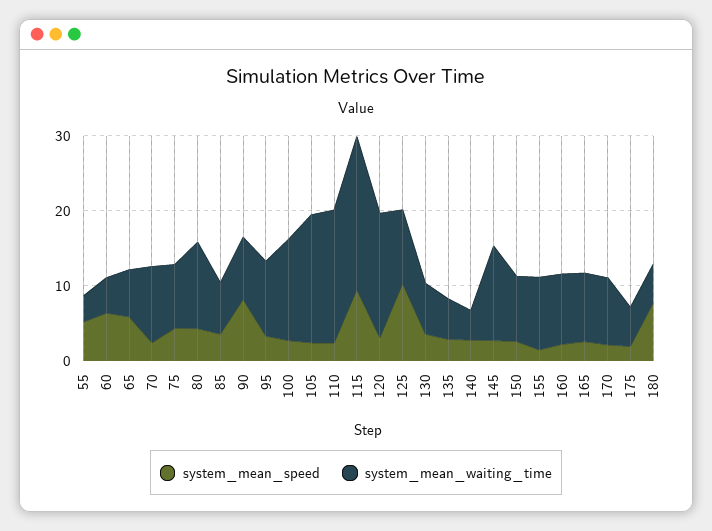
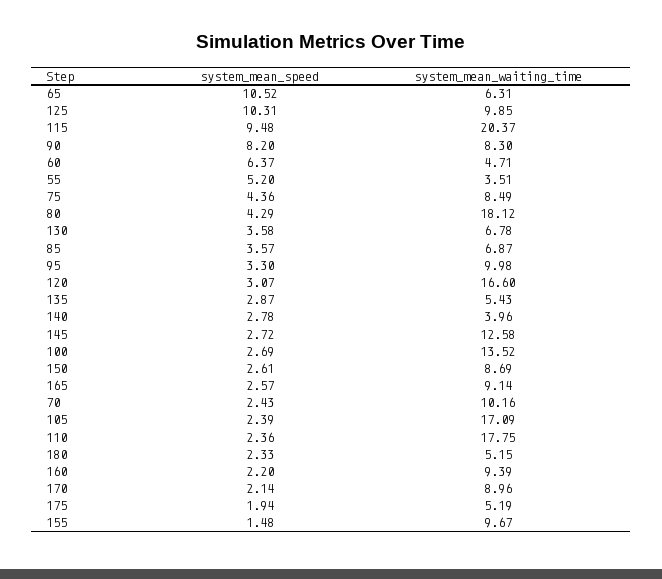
system_mean_speed, 65: 6 -> 10.52
system_mean_waiting_time, 80: 12 -> 18.12
system_mean_speed, 180: 8 -> 2.33

